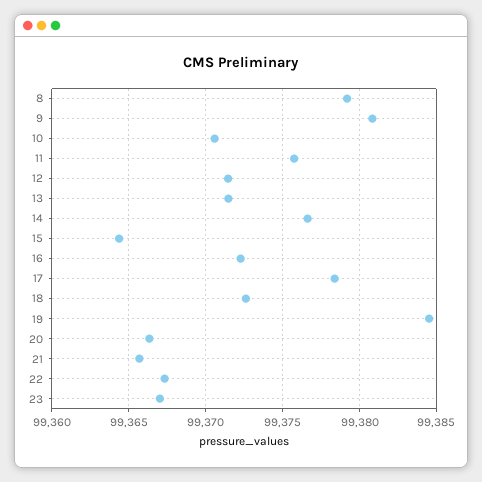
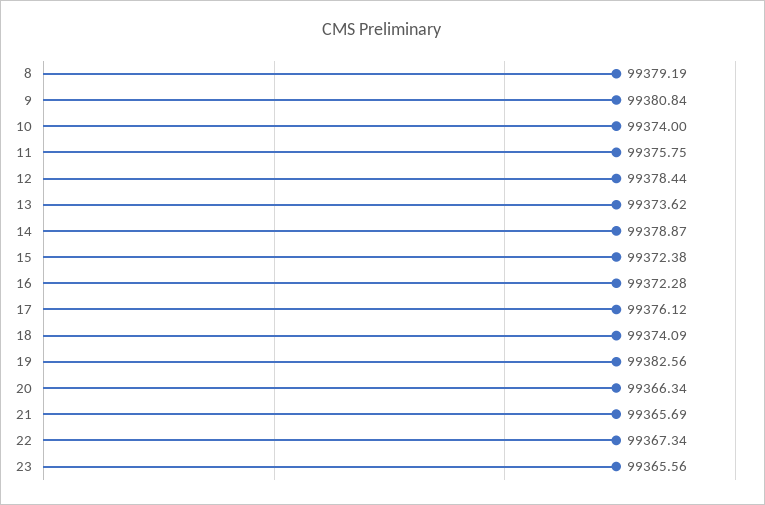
10: 99370.5 -> 99374
12: 99371.5 -> 99378.44
13: 99371.5 -> 99373.62
14: 99376.5 -> 99378.87
15: 99364.5 -> 99372.38
17: 99378.5 -> 99376.12
18: 99372.5 -> 99374.09
19: 99384.5 -> 99382.56
23: 99367 -> 99365.56

